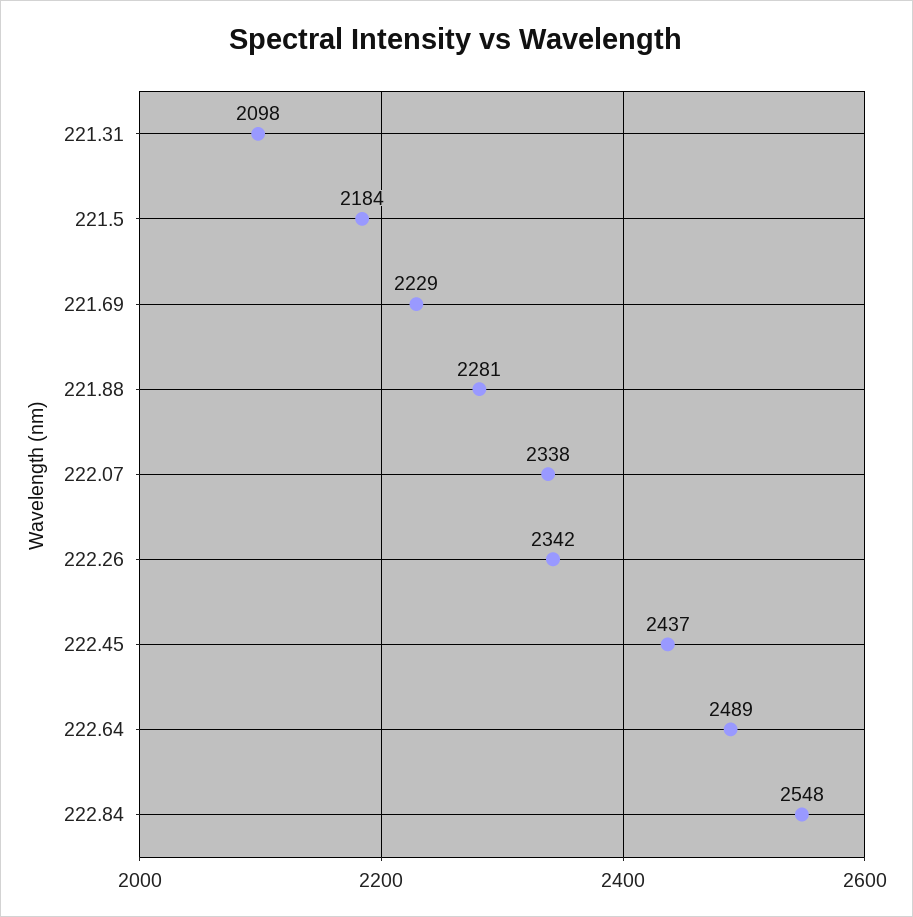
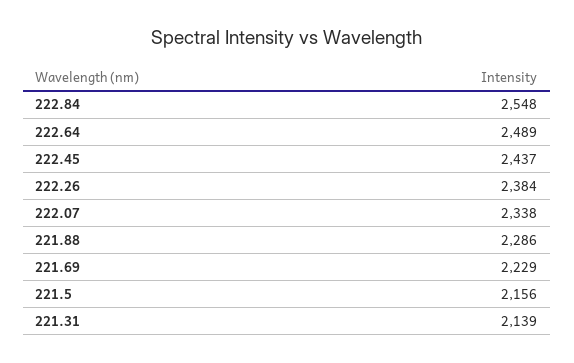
221.31: 2098 -> 2139
221.5: 2184 -> 2156
221.88: 2281 -> 2286
222.26: 2342 -> 2384

